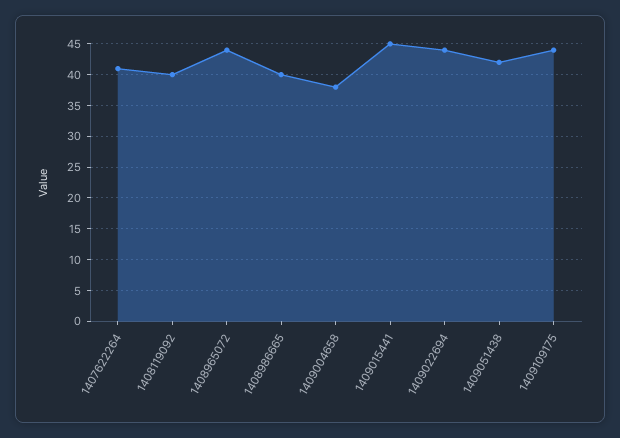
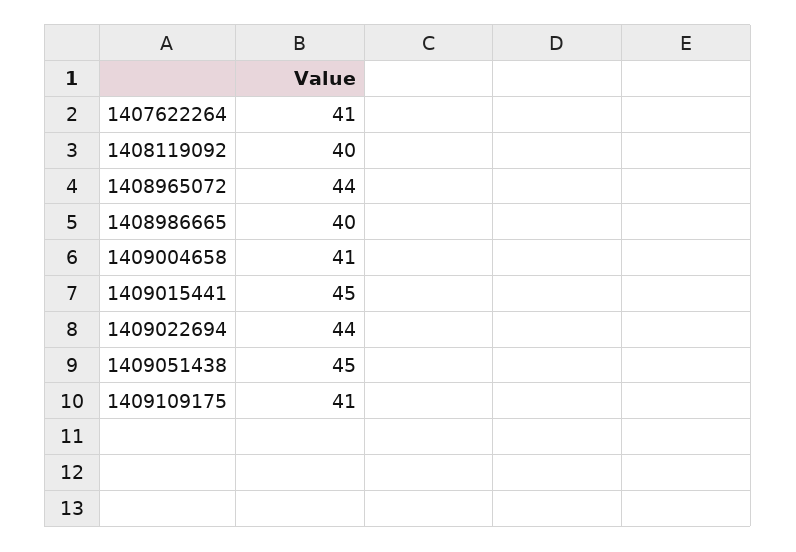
1409004658: 38 -> 41
1409051438: 42 -> 45
1409109175: 44 -> 41

